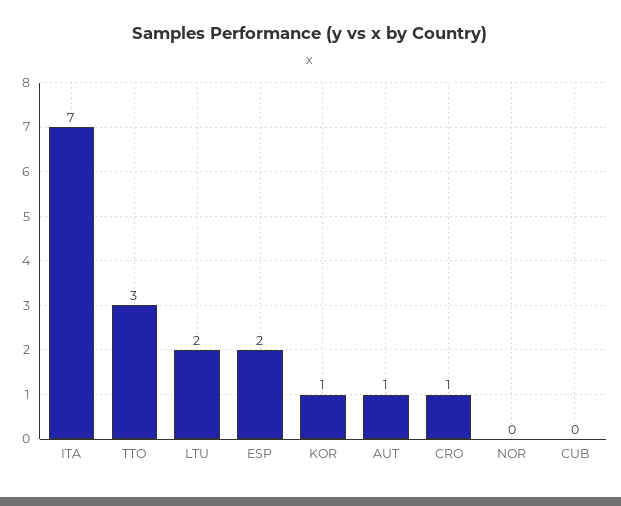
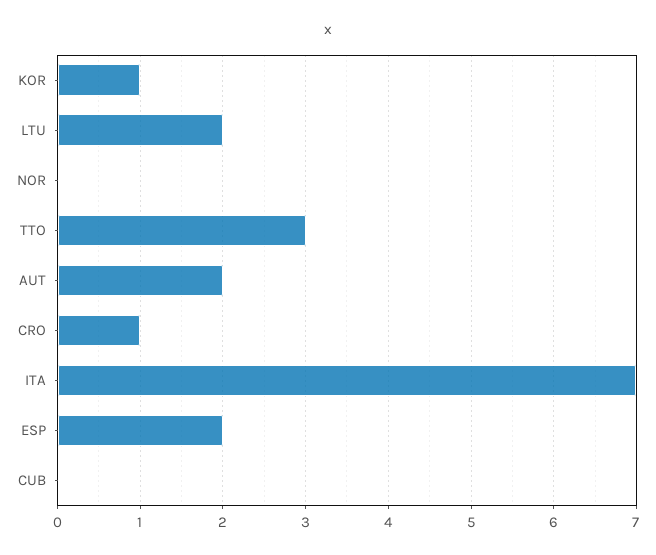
AUT: 1 -> 2

